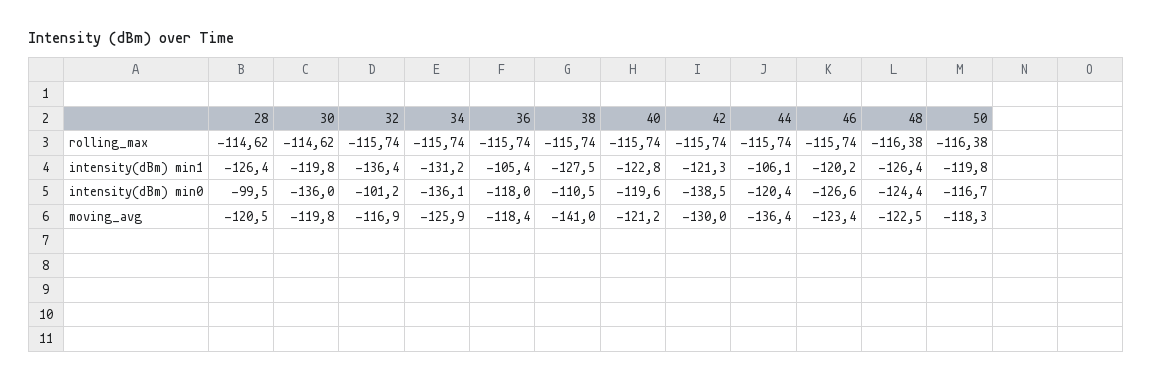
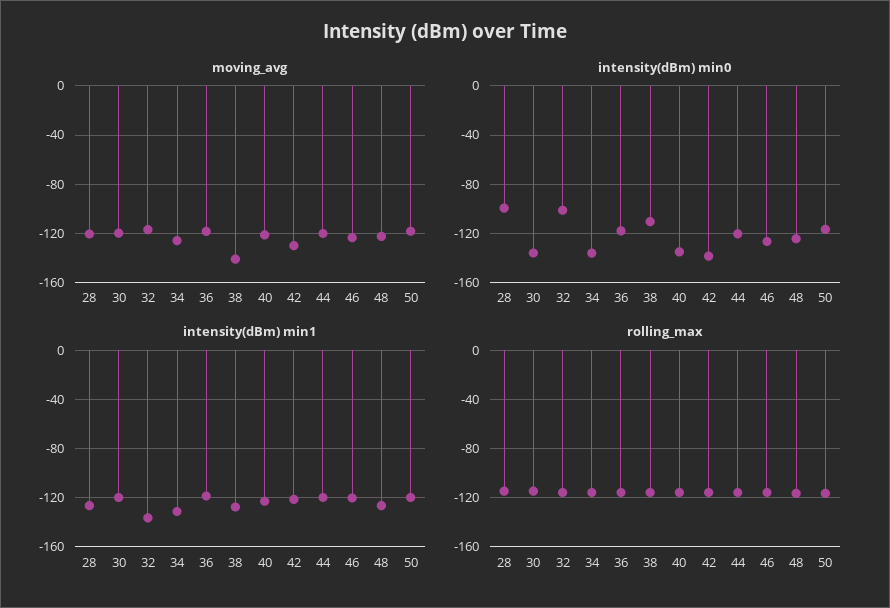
intensity(dBm) min1, 36: -105.4 -> -120
intensity(dBm) min1, 44: -106.1 -> -120
intensity(dBm) min0, 40: -119.6 -> -135
moving_avg, 44: -136.4 -> -120

